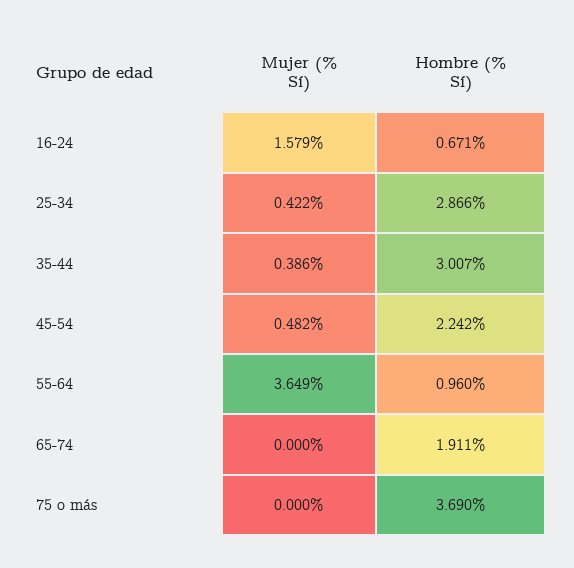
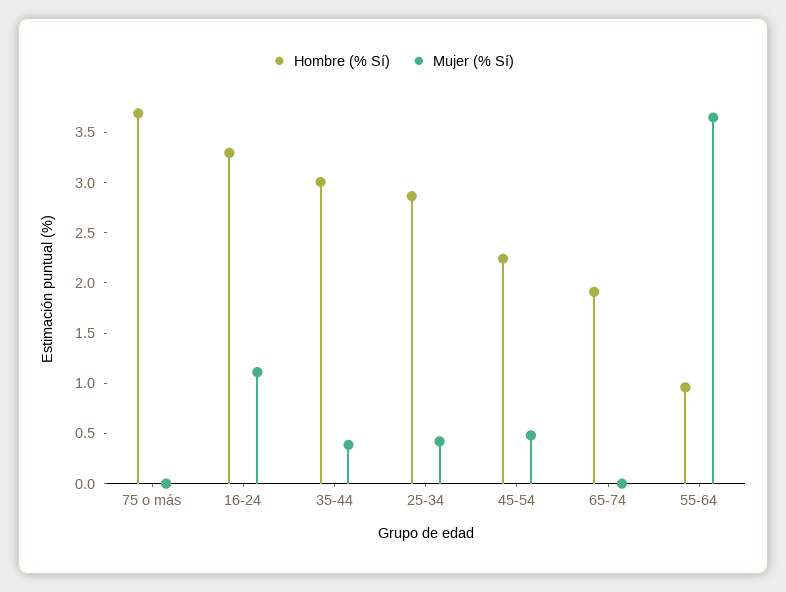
Mujer (% Sí), 16-24: 1.579 -> 1.1
Hombre (% Sí), 16-24: 0.671 -> 3.3

